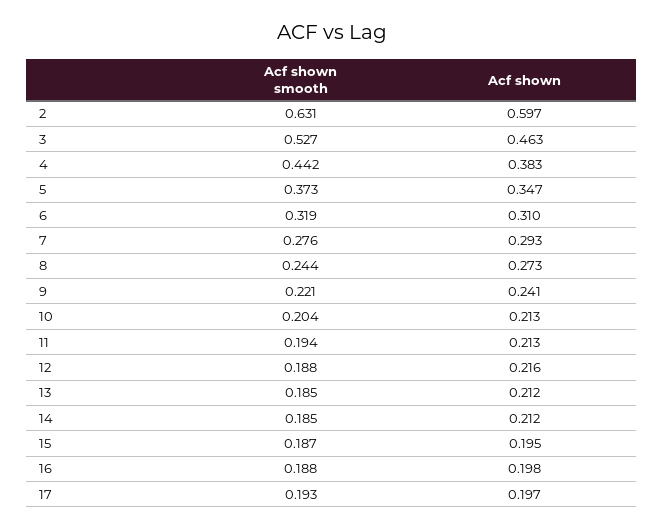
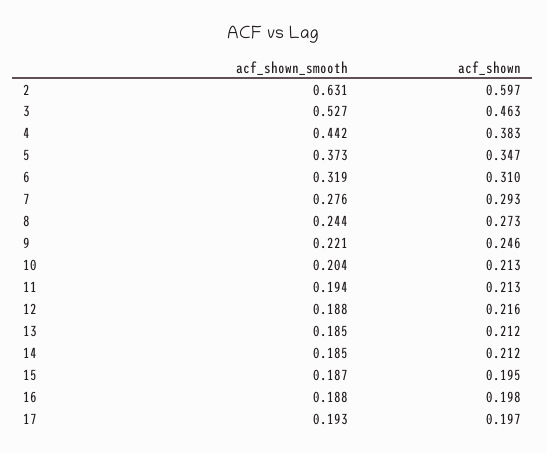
Acf shown, 9: 0.241 -> 0.246

